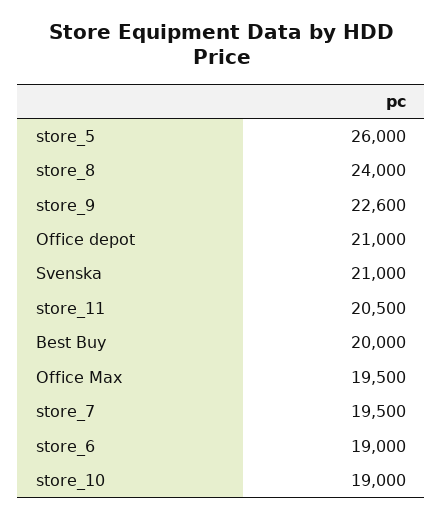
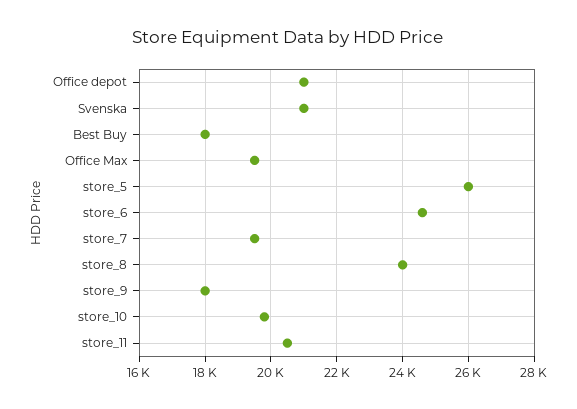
store_9: 22600 -> 18000
Best Buy: 20000 -> 18000
store_6: 19000 -> 24600
store_10: 19000 -> 19800

